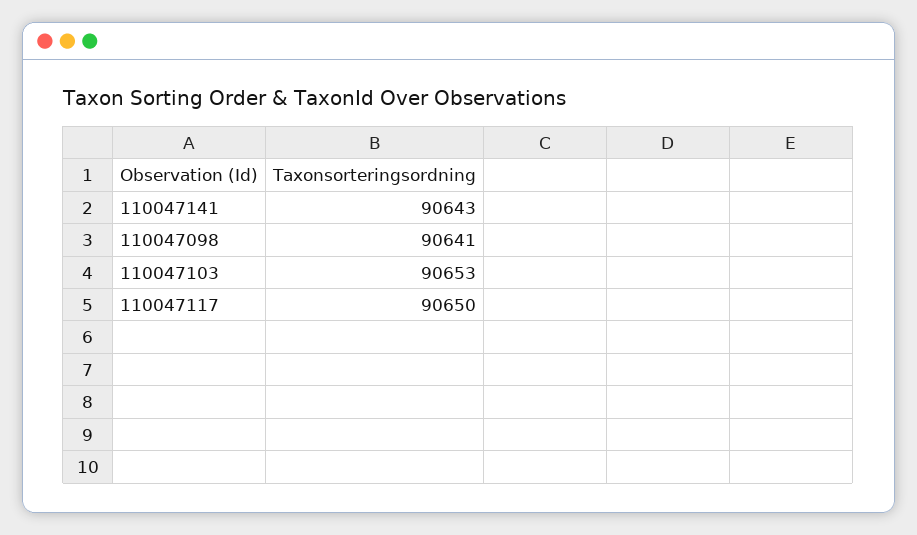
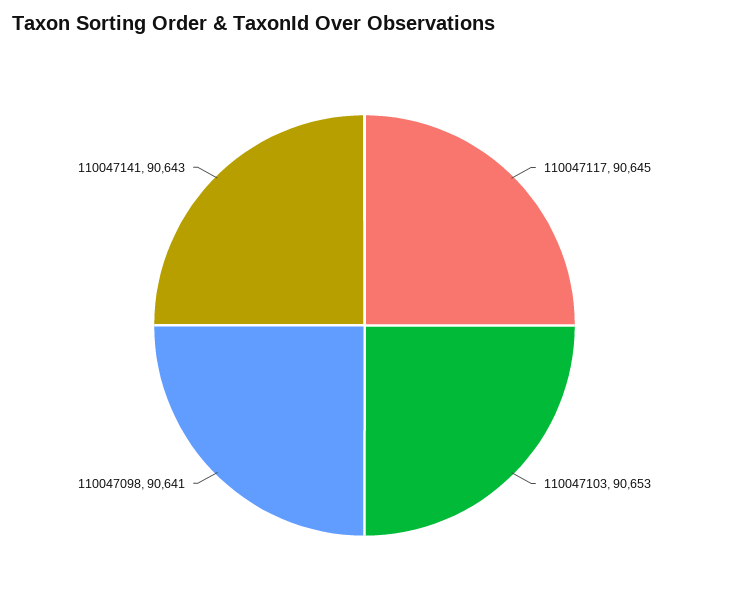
110047117: 90650 -> 90645

